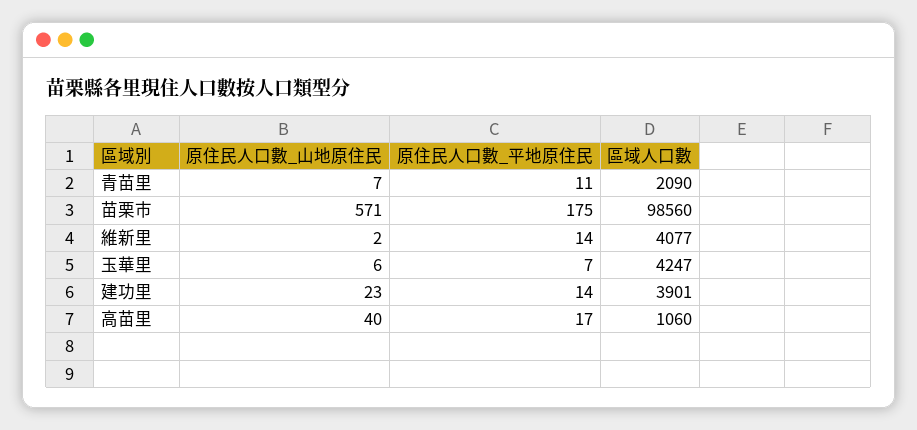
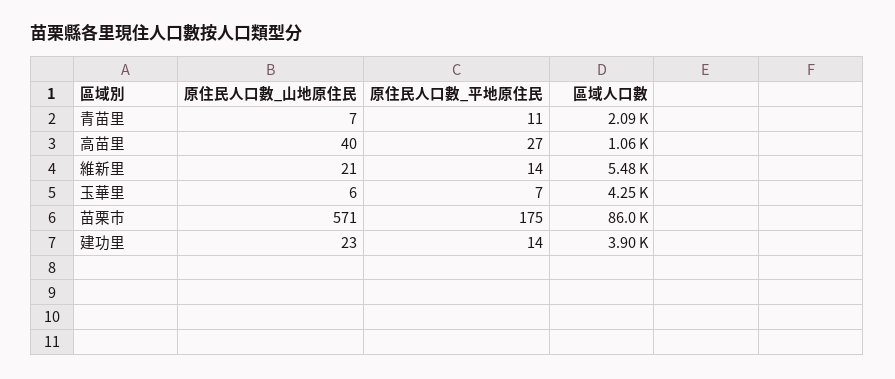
區域人口數, 苗栗市: 98560 -> 86000
原住民人口數_山地原住民, 維新里: 2 -> 21
區域人口數, 維新里: 4077 -> 5480
原住民人口數_平地原住民, 高苗里: 17 -> 27

